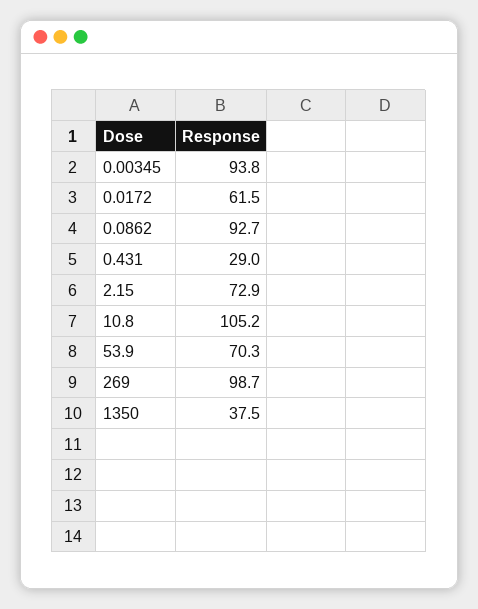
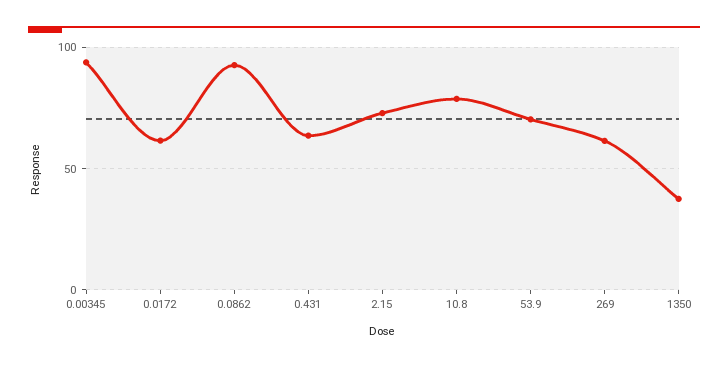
0.431: 29 -> 65
10.8: 105.2 -> 80
269: 98.7 -> 60

